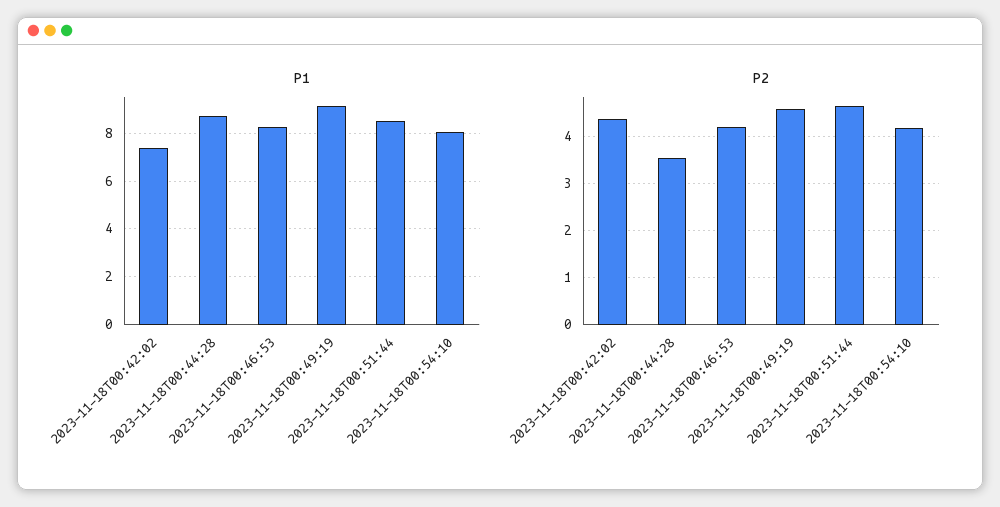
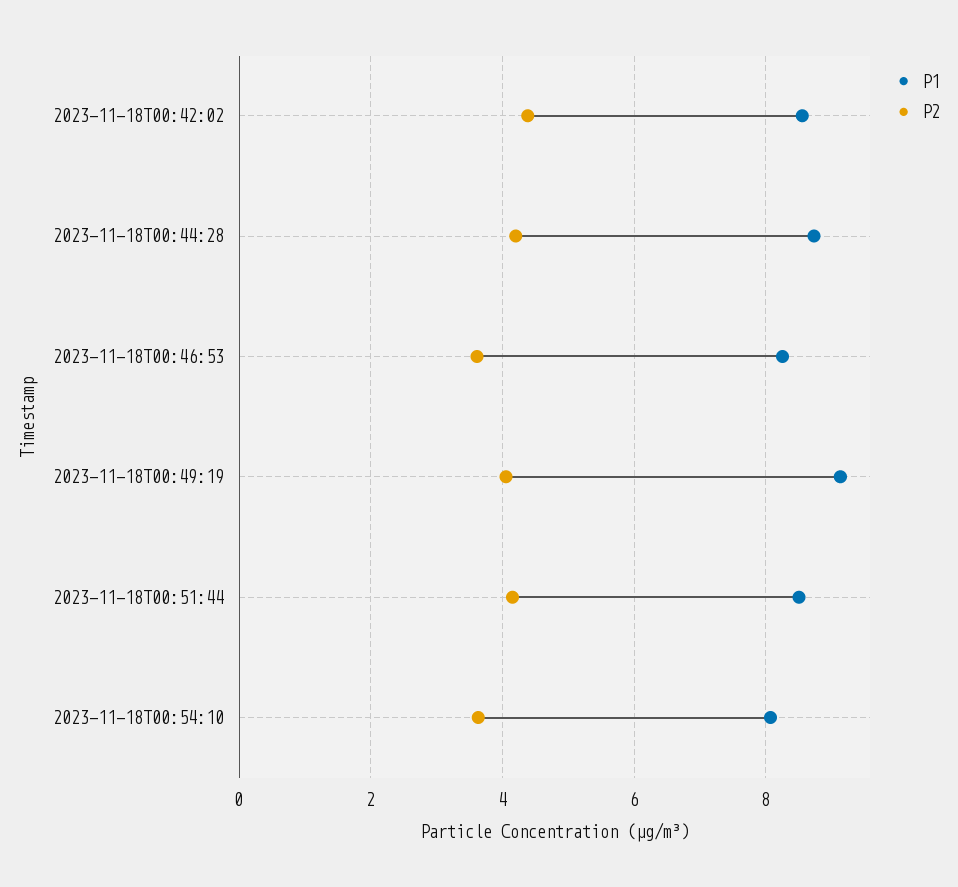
P1, 2023-11-18T00:42:02: 7.5 -> 8.6
P2, 2023-11-18T00:44:28: 3.6 -> 4.2
P2, 2023-11-18T00:46:53: 4.2 -> 3.6
P2, 2023-11-18T00:49:19: 4.6 -> 4
P2, 2023-11-18T00:51:44: 4.6 -> 4.2
P2, 2023-11-18T00:54:10: 4.2 -> 3.6

